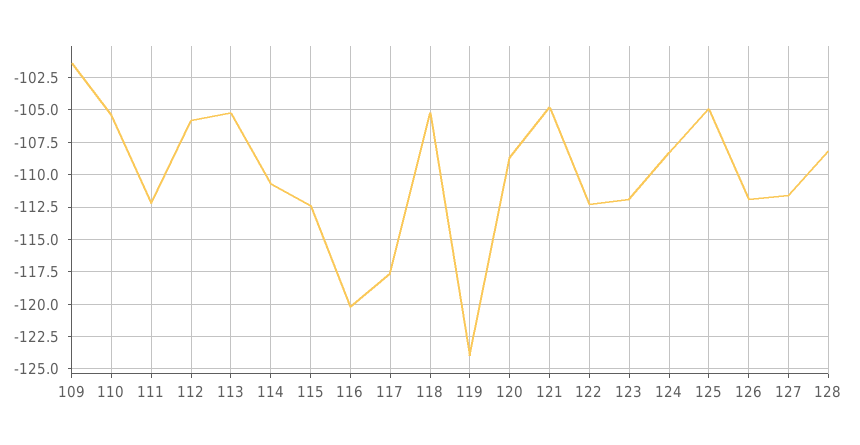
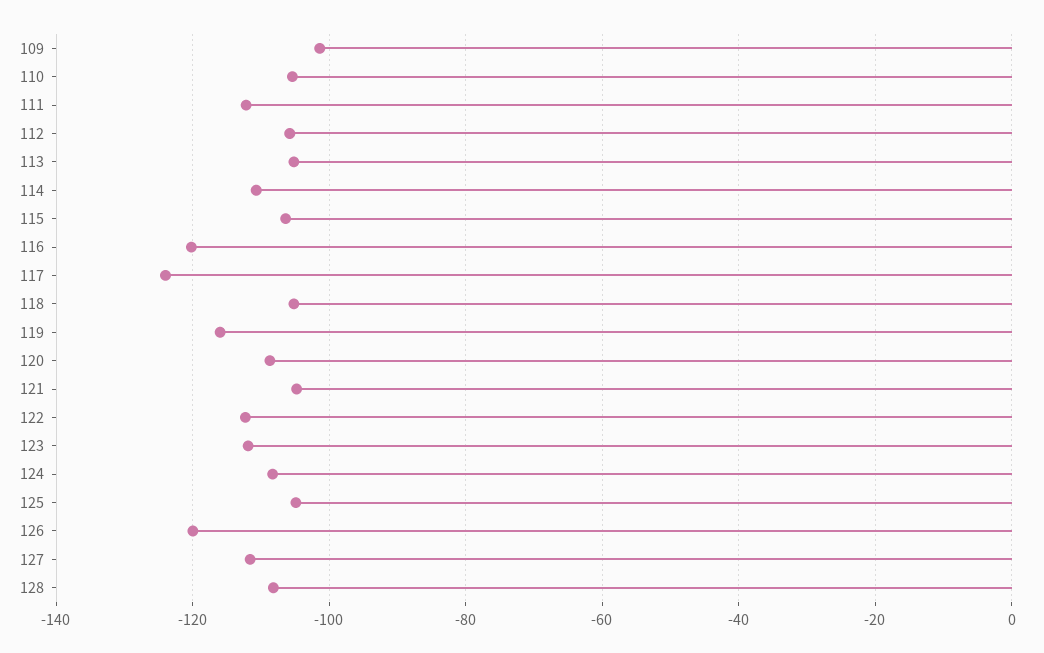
115: -112.5 -> -106
117: -117.5 -> -124
119: -124 -> -116
126: -112 -> -120

